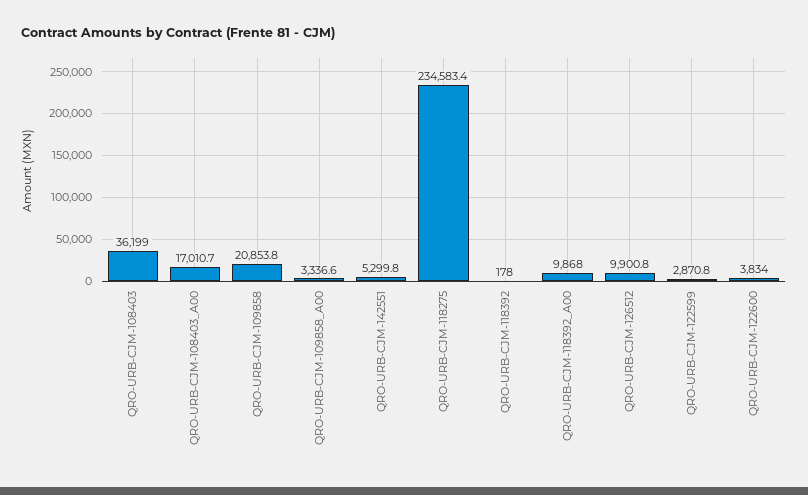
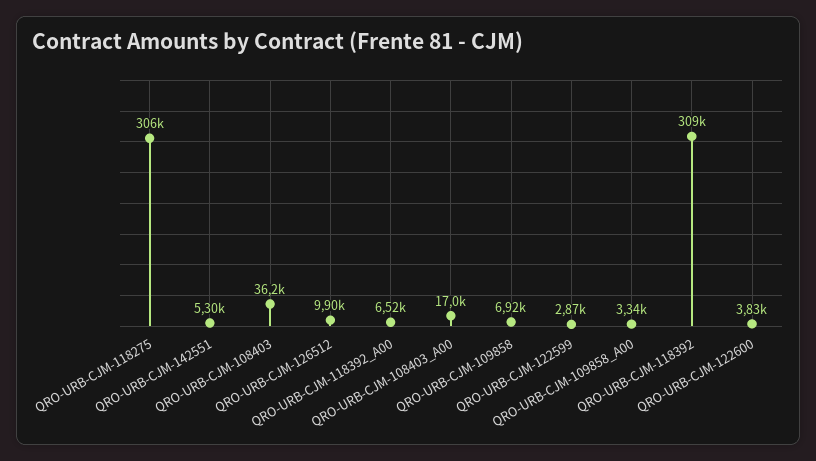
QRO-URB-CJM-109858: 20853.8 -> 6920
QRO-URB-CJM-118275: 234583.4 -> 306000
QRO-URB-CJM-118392: 178 -> 309000
QRO-URB-CJM-118392_A00: 9868 -> 6520

